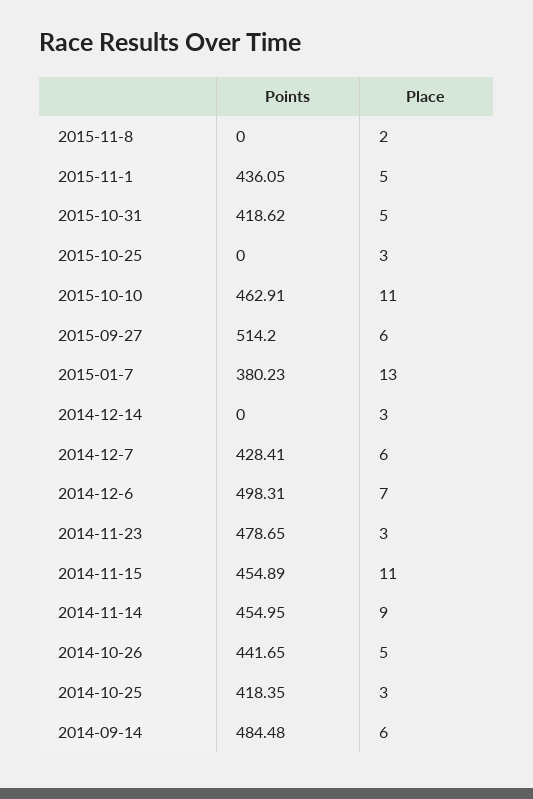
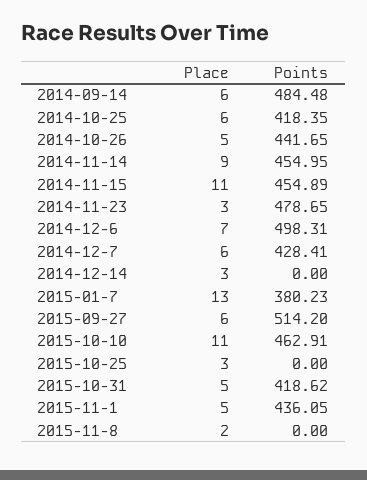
Place, 2014-10-25: 3 -> 6

